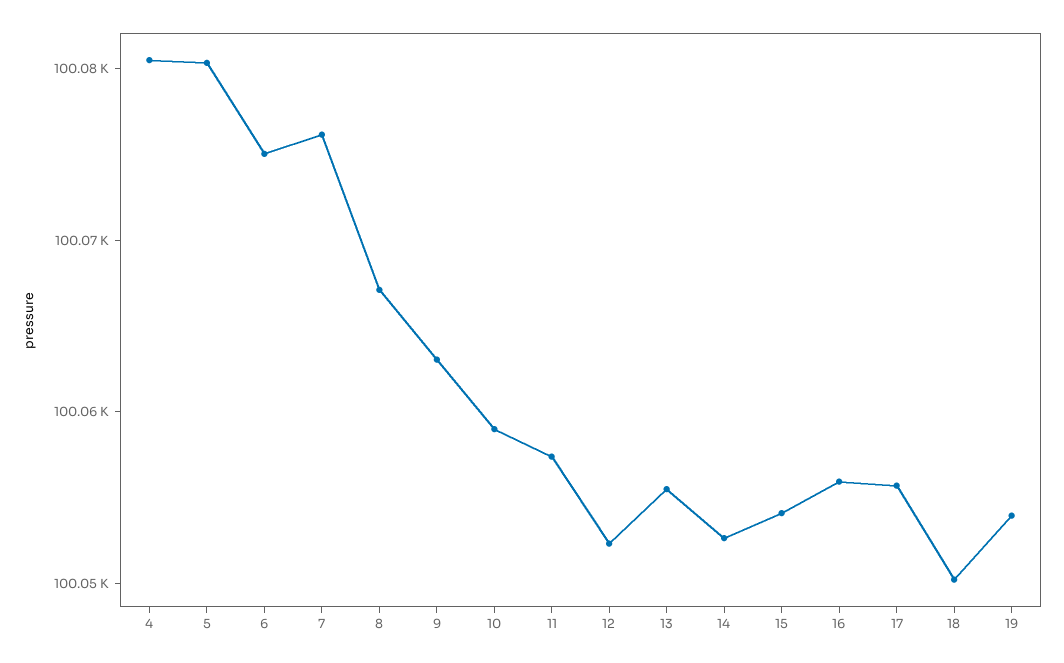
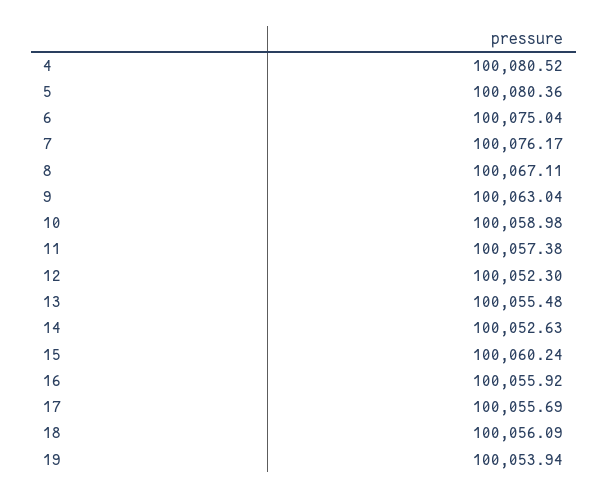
15: 100054 -> 100060.24
18: 100050 -> 100056.09

